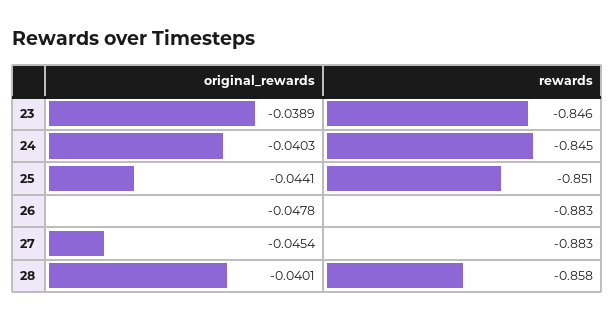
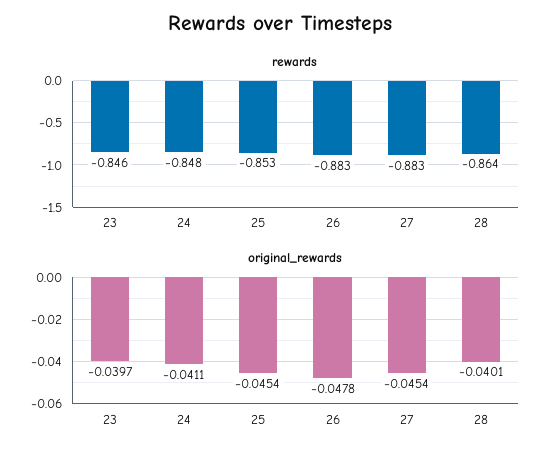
original_rewards, 23: -0.0389 -> -0.0397
original_rewards, 24: -0.0403 -> -0.0411
rewards, 24: -0.845 -> -0.848
original_rewards, 25: -0.0441 -> -0.0454
rewards, 25: -0.851 -> -0.853
rewards, 28: -0.858 -> -0.864

